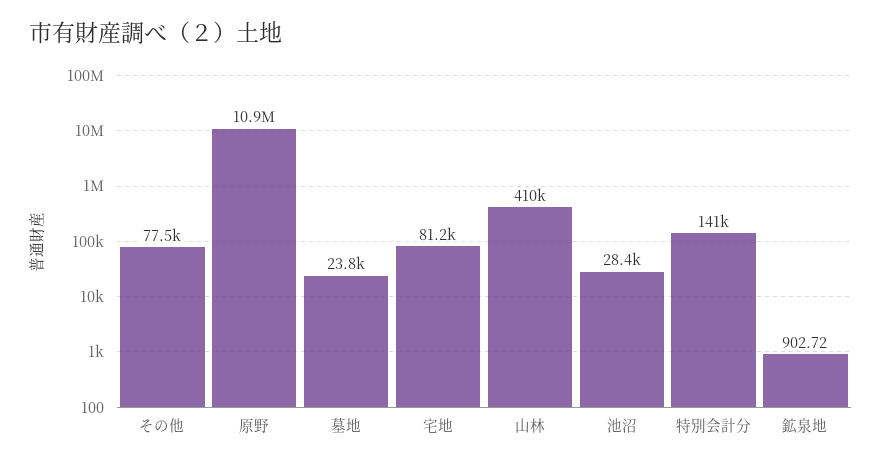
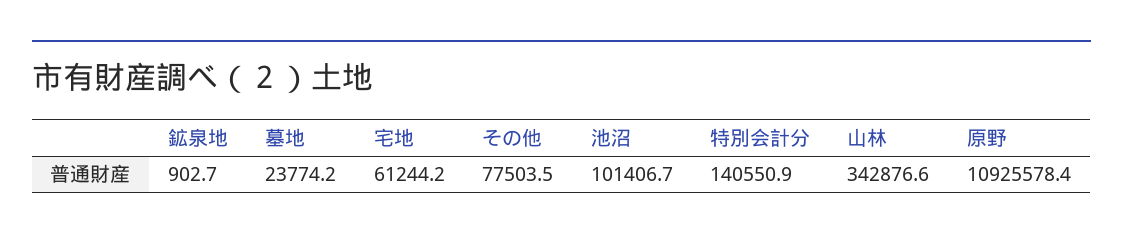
宅地: 81200 -> 61244.2
山林: 410000 -> 342876.6
池沼: 28400 -> 101406.7

